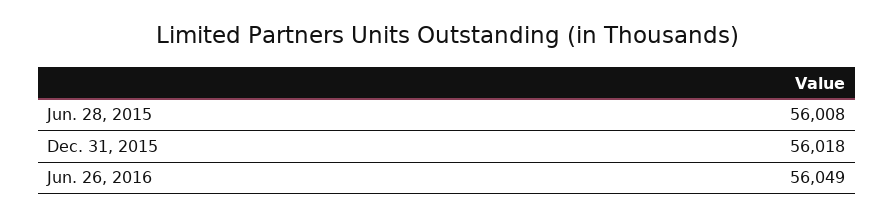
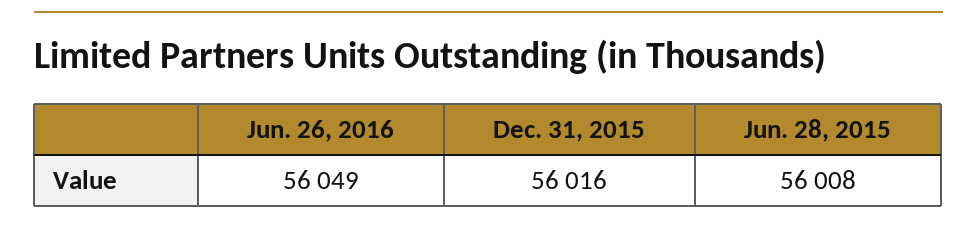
Dec. 31, 2015: 56018 -> 56016

